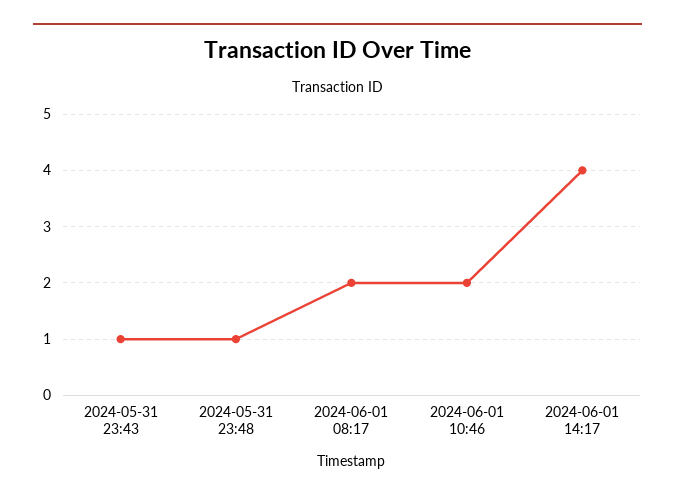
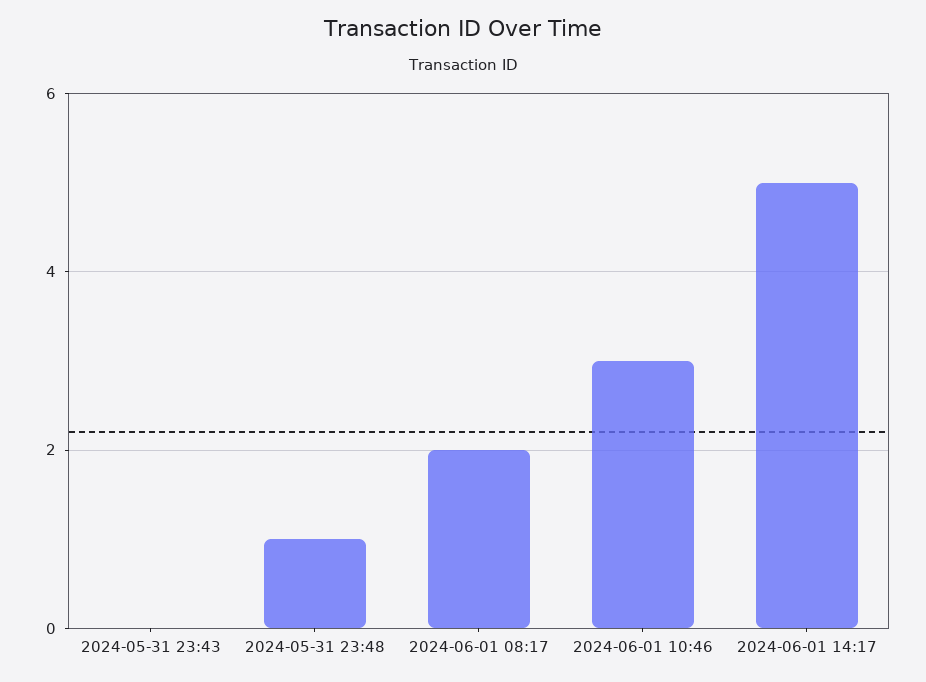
2024-05-31 23:43: 1 -> 0
2024-06-01 10:46: 2 -> 3
2024-06-01 14:17: 4 -> 5

